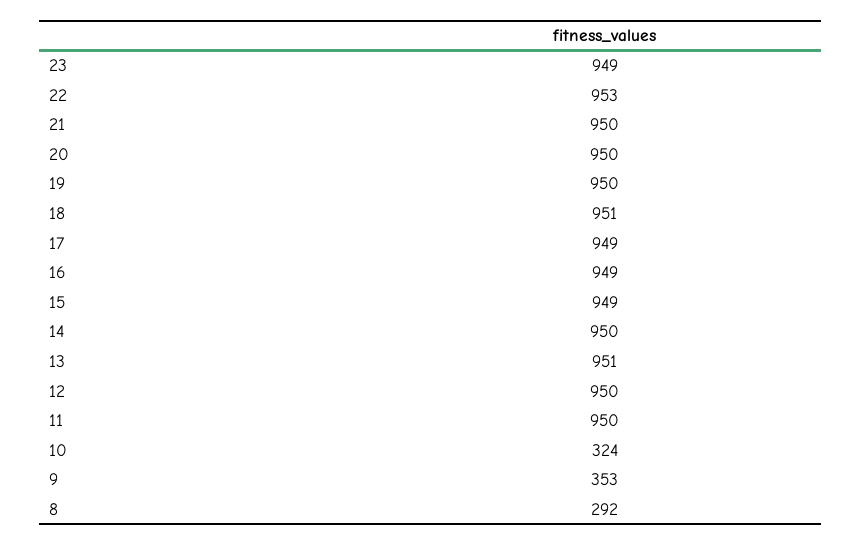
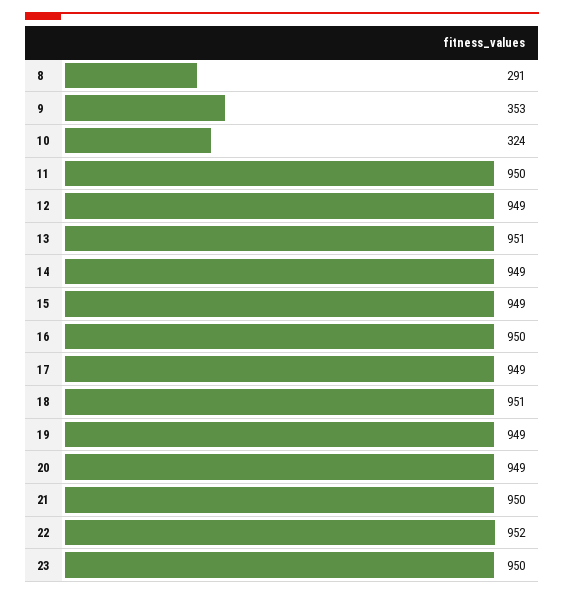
23: 949 -> 950
22: 953 -> 952
20: 950 -> 949
19: 950 -> 949
16: 949 -> 950
14: 950 -> 949
12: 950 -> 949
8: 292 -> 291

